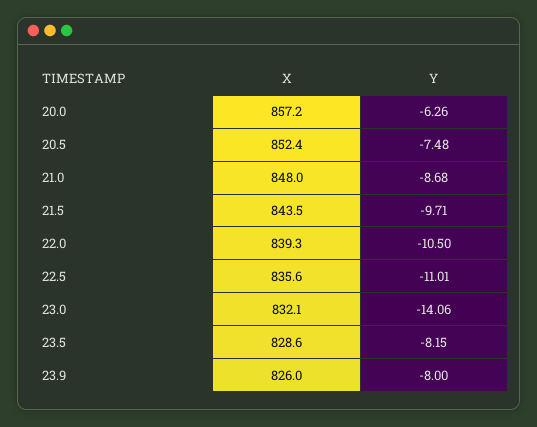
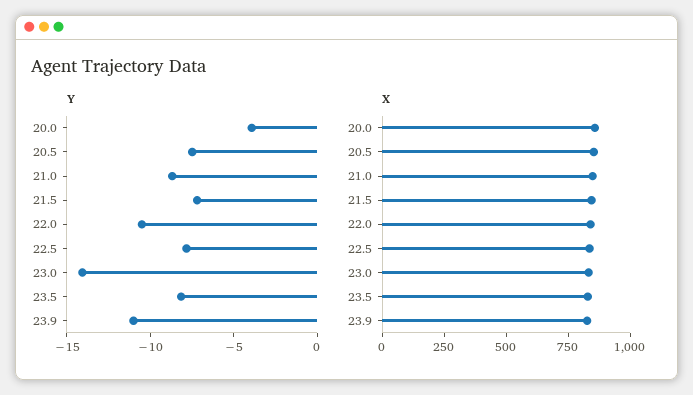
Y, 20.0: -6.26 -> -4
Y, 21.5: -9.71 -> -7
Y, 22.5: -11.01 -> -8
Y, 23.9: -8 -> -11

